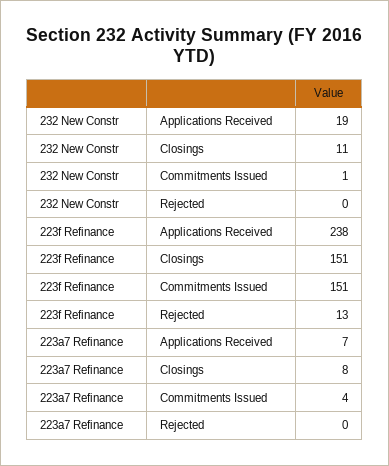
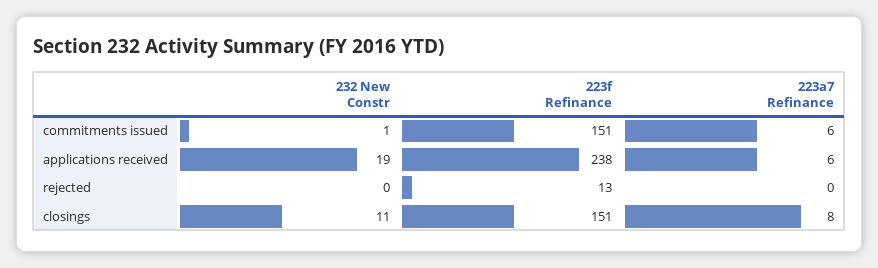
223a7 Refinance, Applications Received: 7 -> 6
223a7 Refinance, Commitments Issued: 4 -> 6

